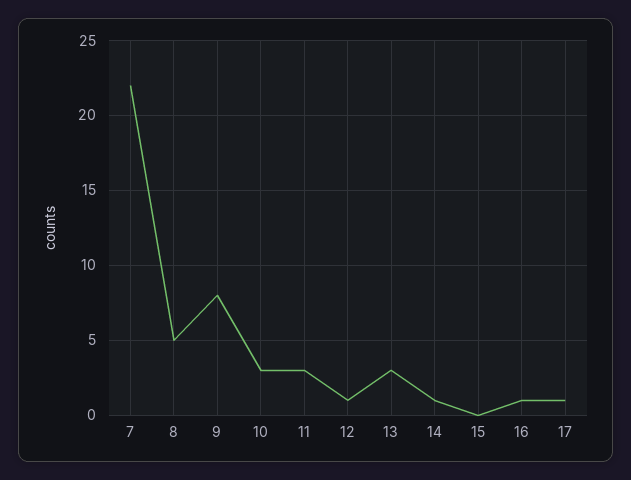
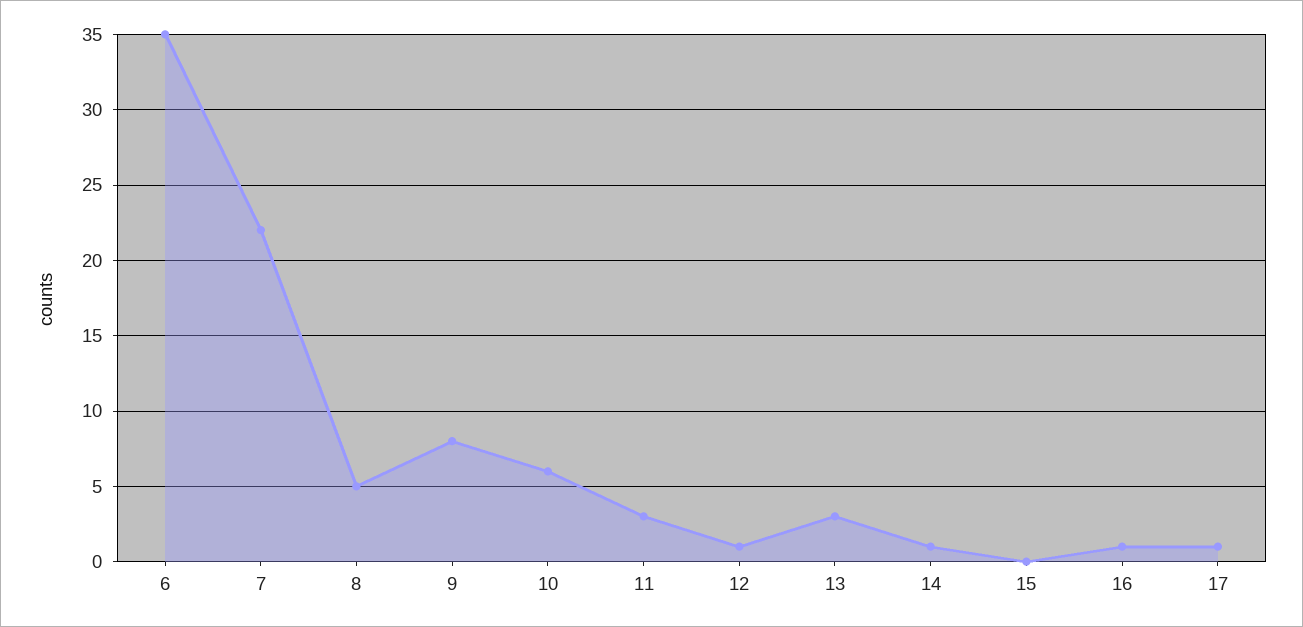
10: 3 -> 6
6: none -> 35

